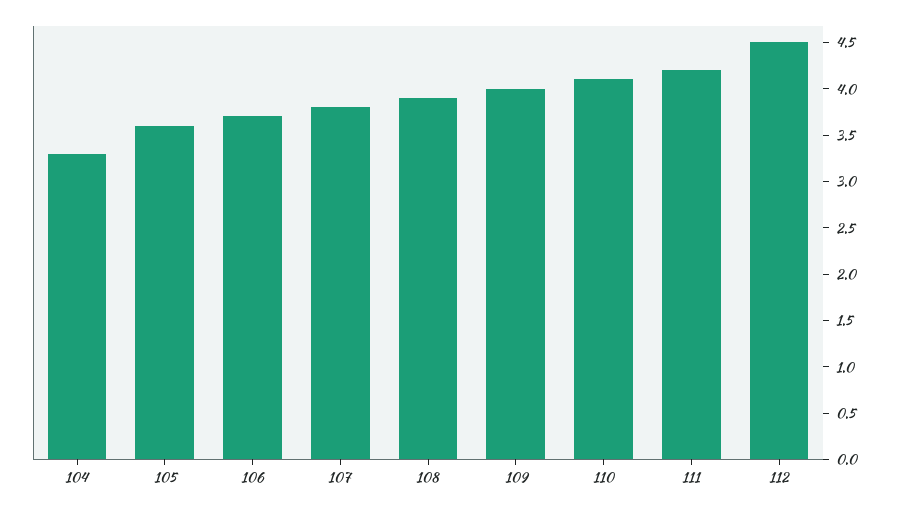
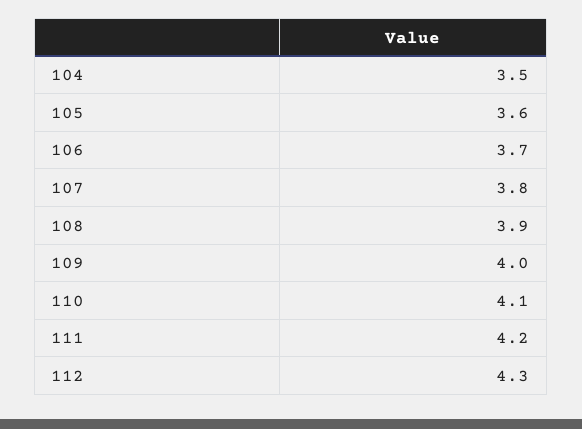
104: 3.3 -> 3.5
112: 4.5 -> 4.3

